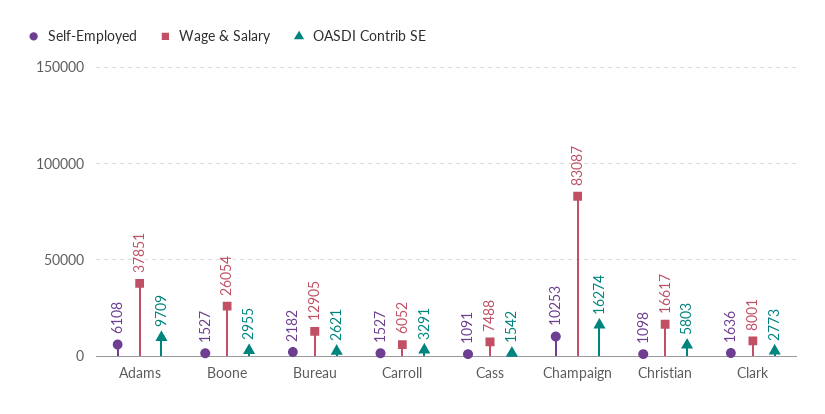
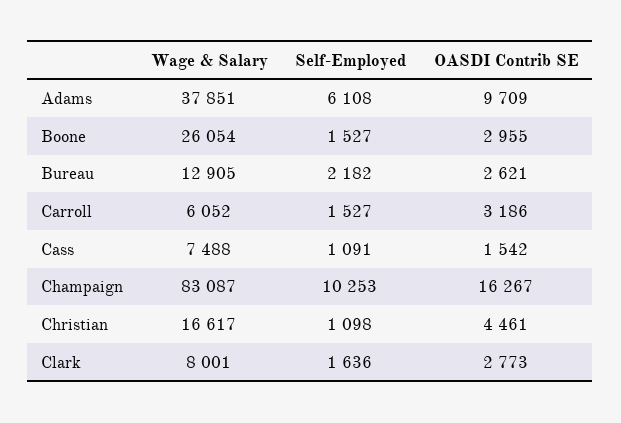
OASDI Contrib SE, Carroll: 3291 -> 3186
OASDI Contrib SE, Champaign: 16274 -> 16267
OASDI Contrib SE, Christian: 5803 -> 4461

